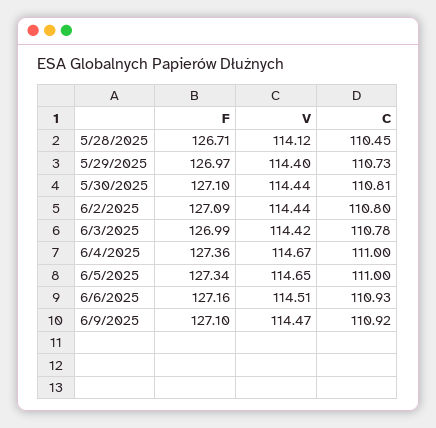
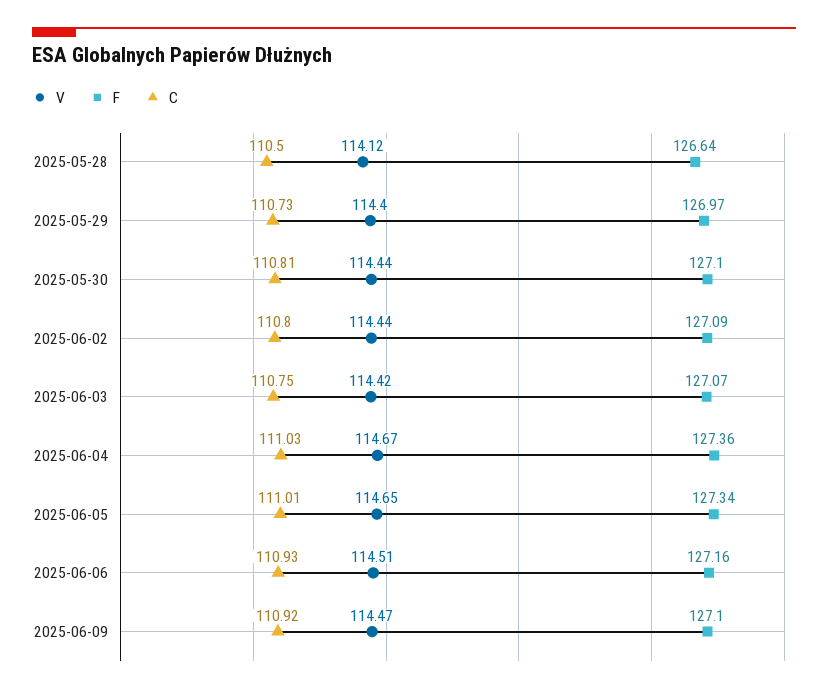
F, 5/28/2025: 126.71 -> 126.64
C, 5/28/2025: 110.45 -> 110.5
F, 6/3/2025: 126.99 -> 127.07
C, 6/3/2025: 110.78 -> 110.75
C, 6/4/2025: 111 -> 111.03
C, 6/5/2025: 111 -> 111.01

